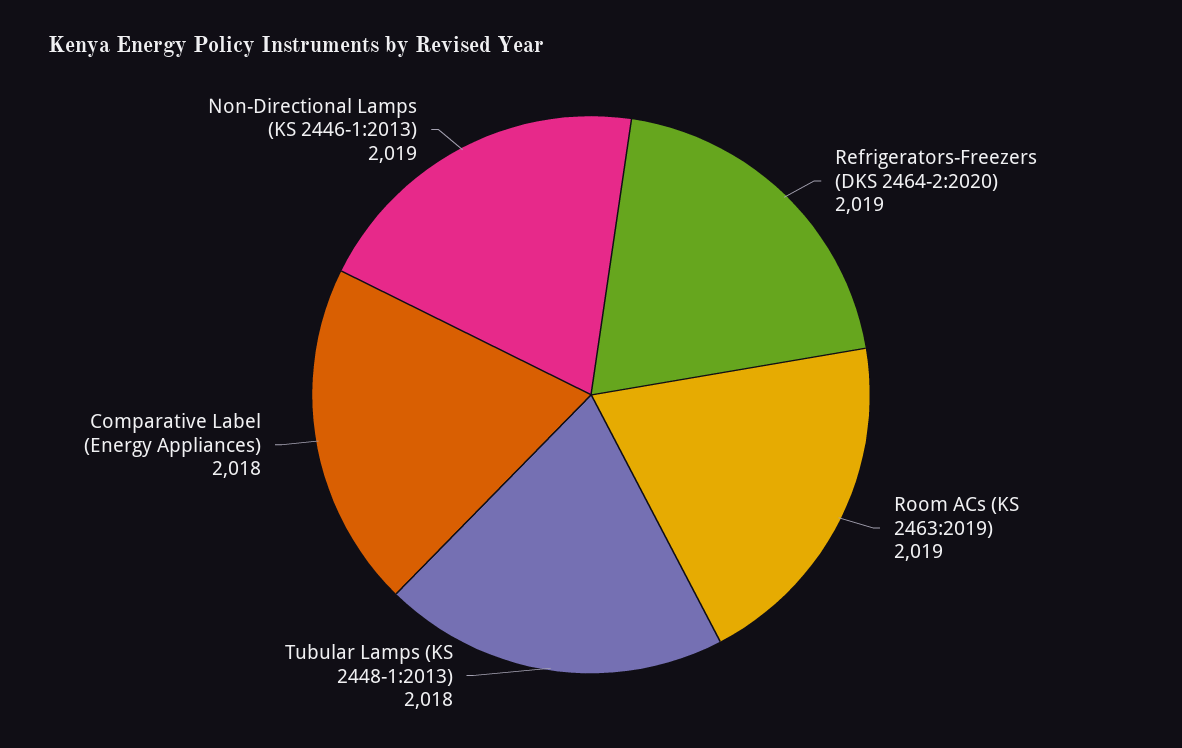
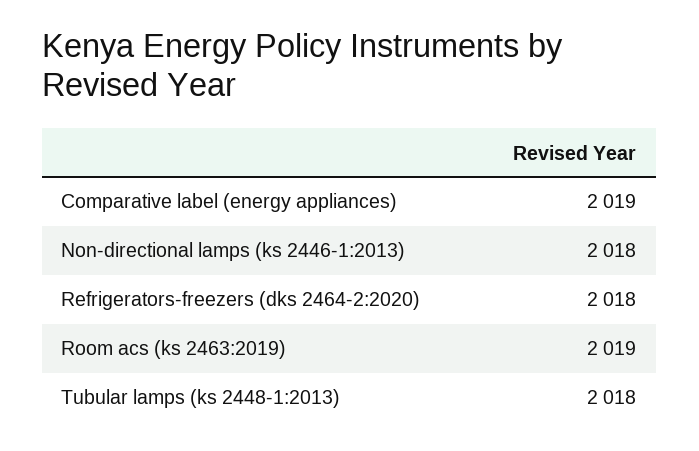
Refrigerators-Freezers (DKS 2464-2:2020): 2019 -> 2018
Comparative Label (Energy Appliances): 2018 -> 2019
Non-Directional Lamps (KS 2446-1:2013): 2019 -> 2018

